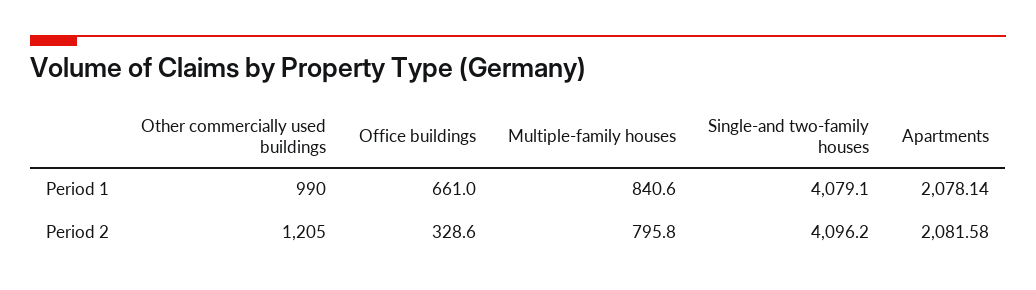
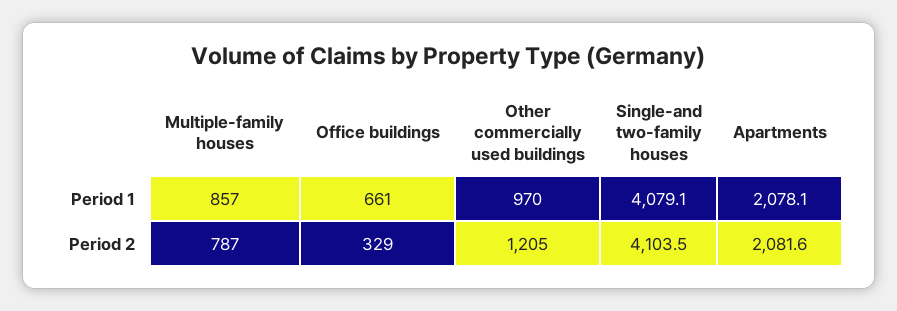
Other commercially used buildings, Period 1: 990 -> 970
Multiple-family houses, Period 1: 840.6 -> 857
Multiple-family houses, Period 2: 795.8 -> 787
Single-and two-family houses, Period 2: 4096.2 -> 4103.5

